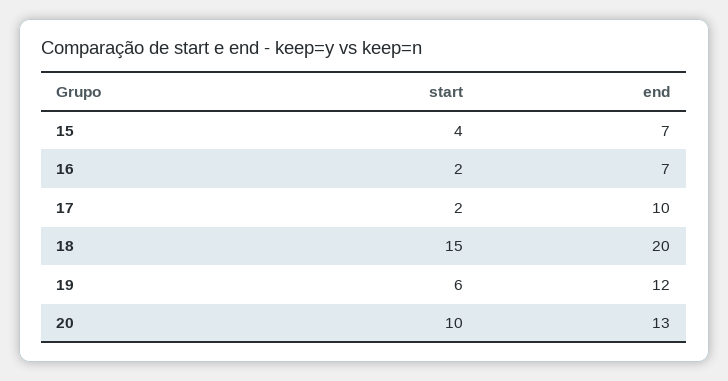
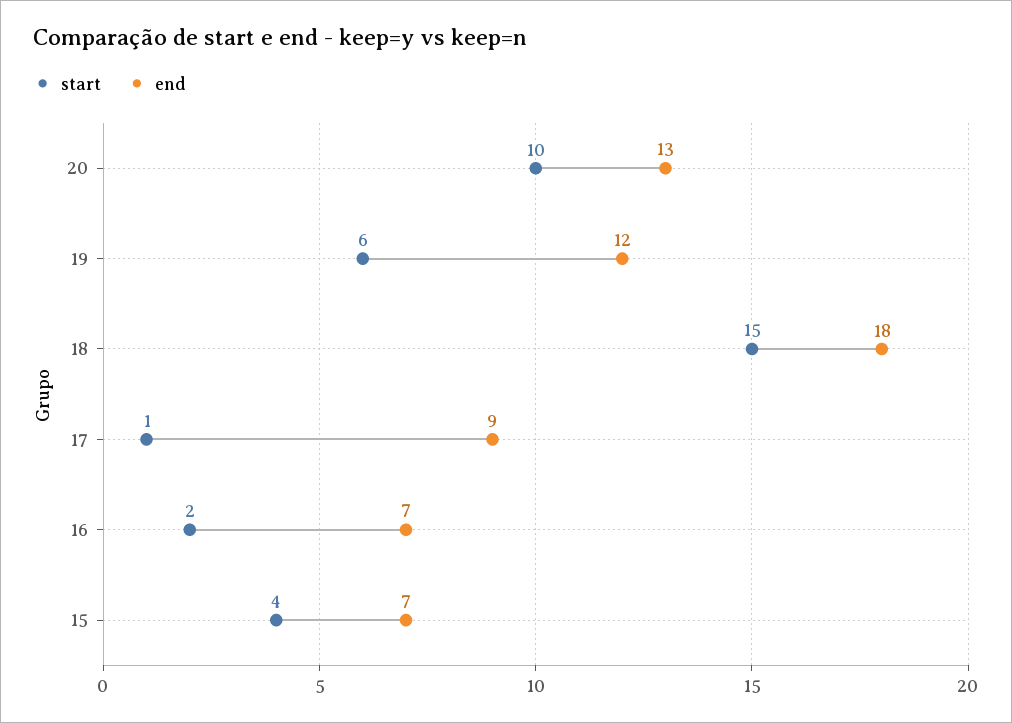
start, 17: 2 -> 1
end, 17: 10 -> 9
end, 18: 20 -> 18

